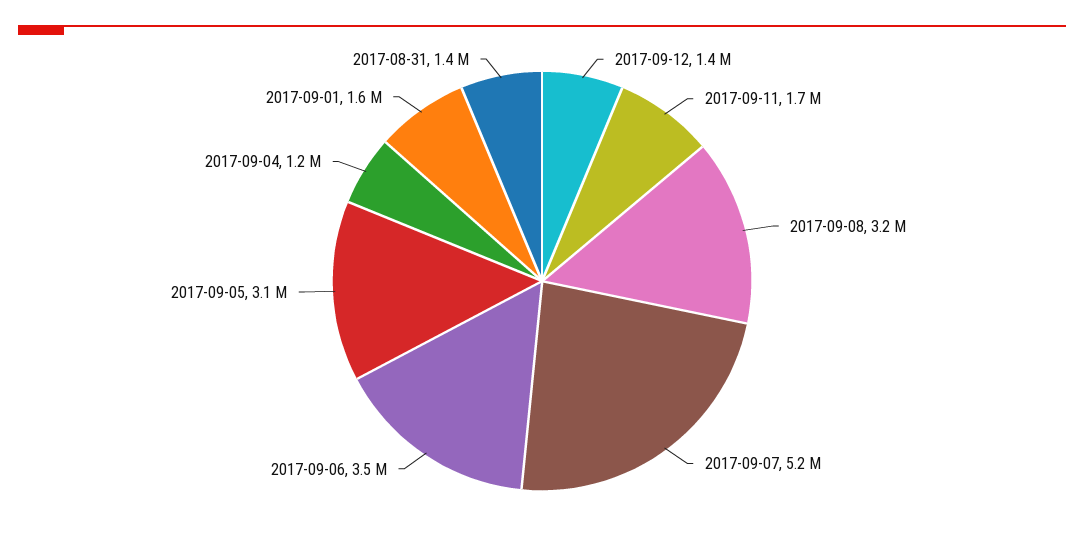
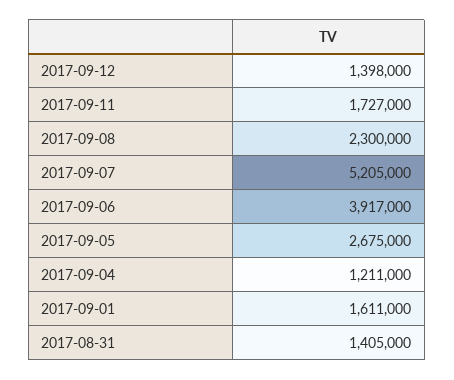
2017-09-08: 3200000 -> 2300000
2017-09-06: 3500000 -> 3917000
2017-09-05: 3100000 -> 2675000

